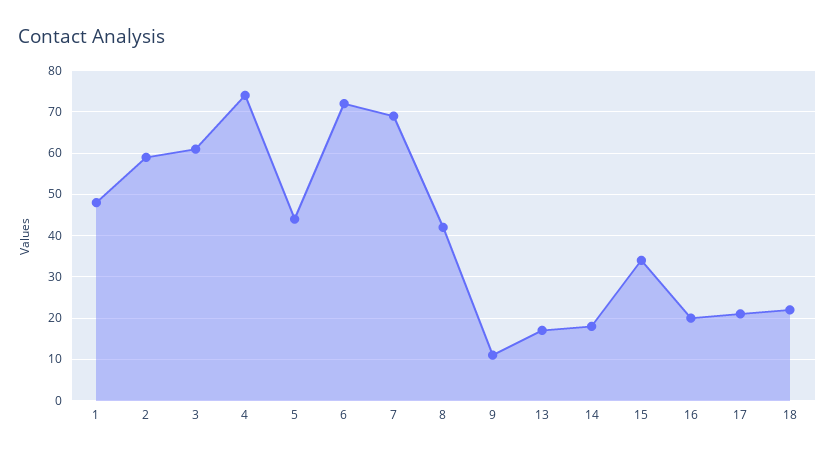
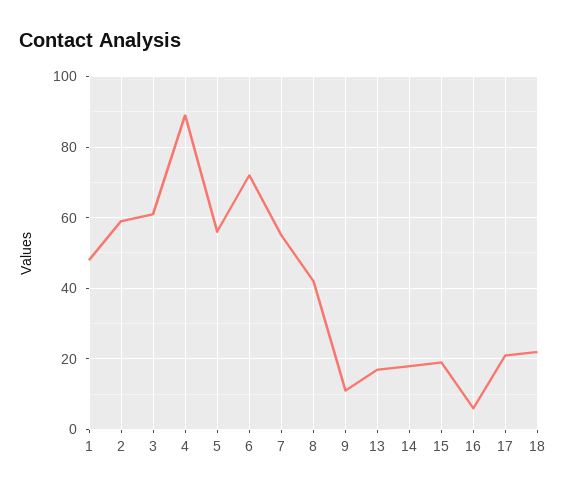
4: 75 -> 90
5: 45 -> 55
7: 70 -> 55
15: 35 -> 20
16: 20 -> 5

